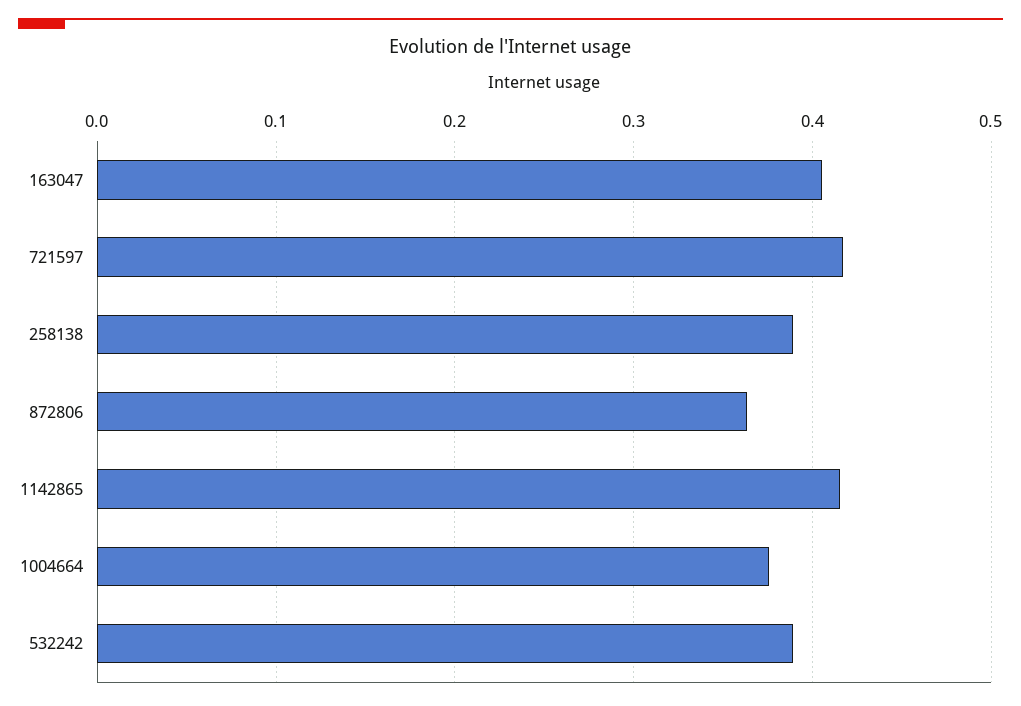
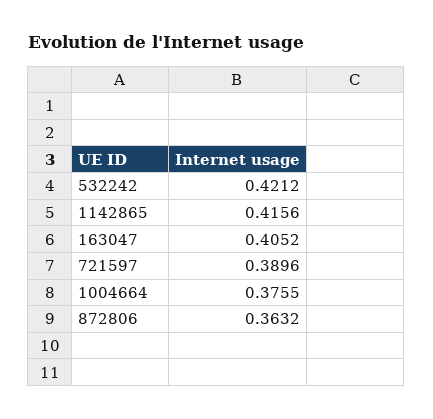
721597: 0.42 -> 0.3896
258138: 0.39 -> none
532242: 0.39 -> 0.4212

